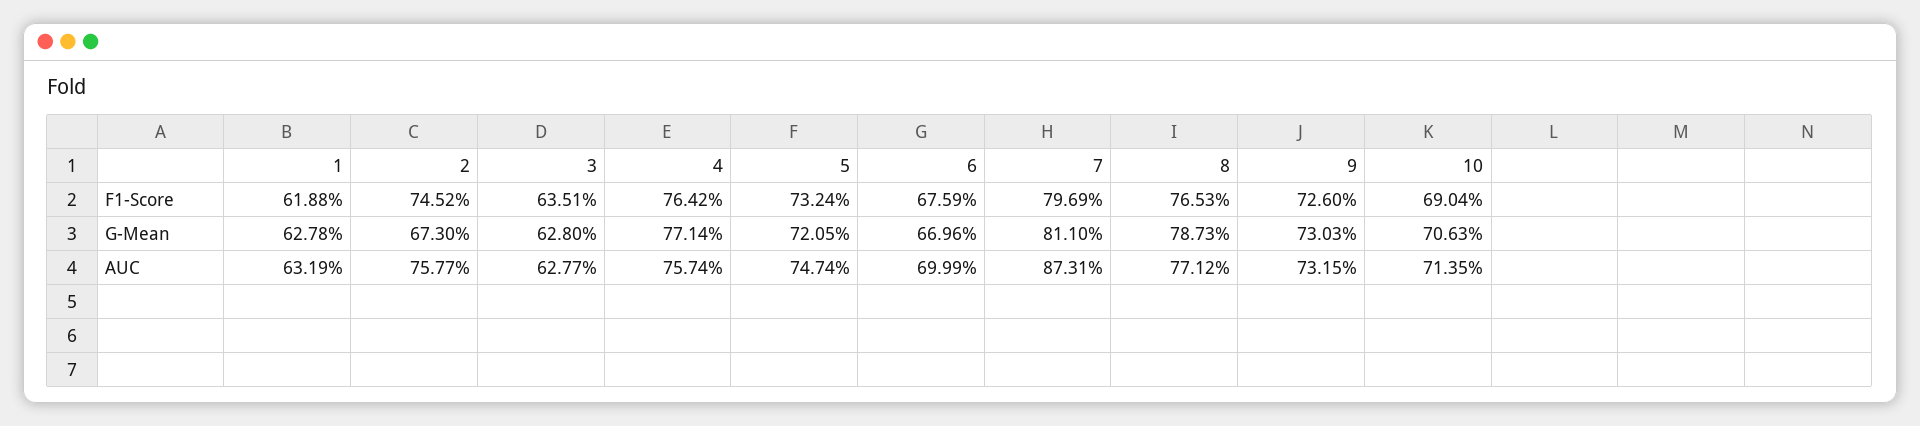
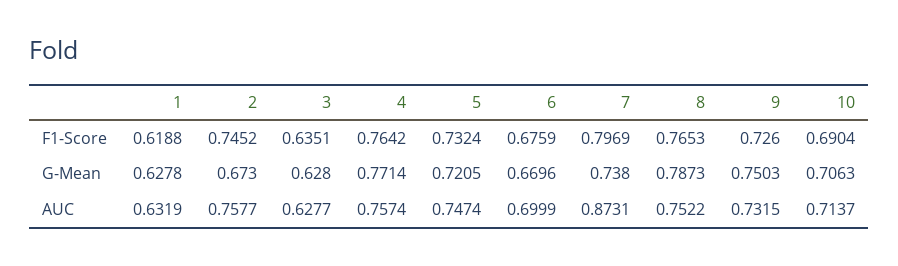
7, G-Mean: 0.811 -> 0.738
9, G-Mean: 0.7303 -> 0.7503
8, AUC: 0.7712 -> 0.7522
10, AUC: 0.7135 -> 0.7137

